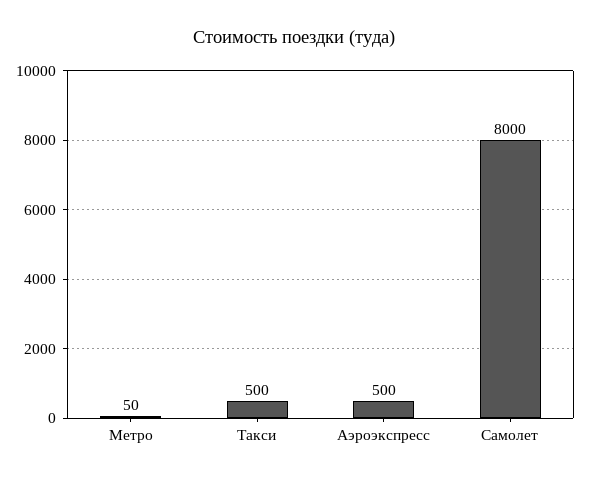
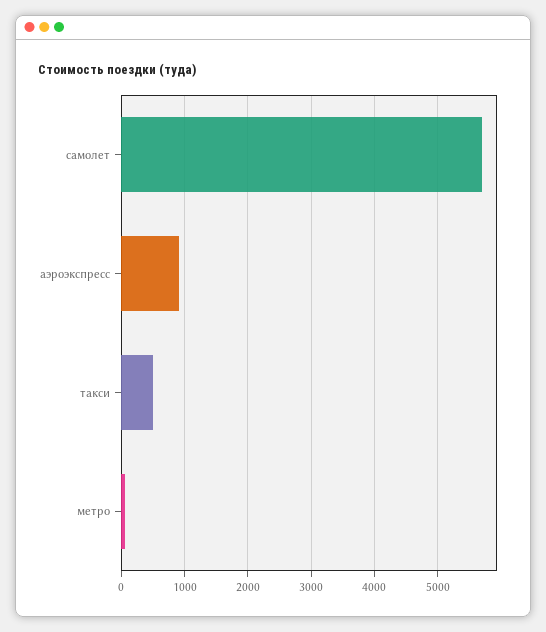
Аэроэкспресс: 500 -> 900
Самолет: 8000 -> 5700

